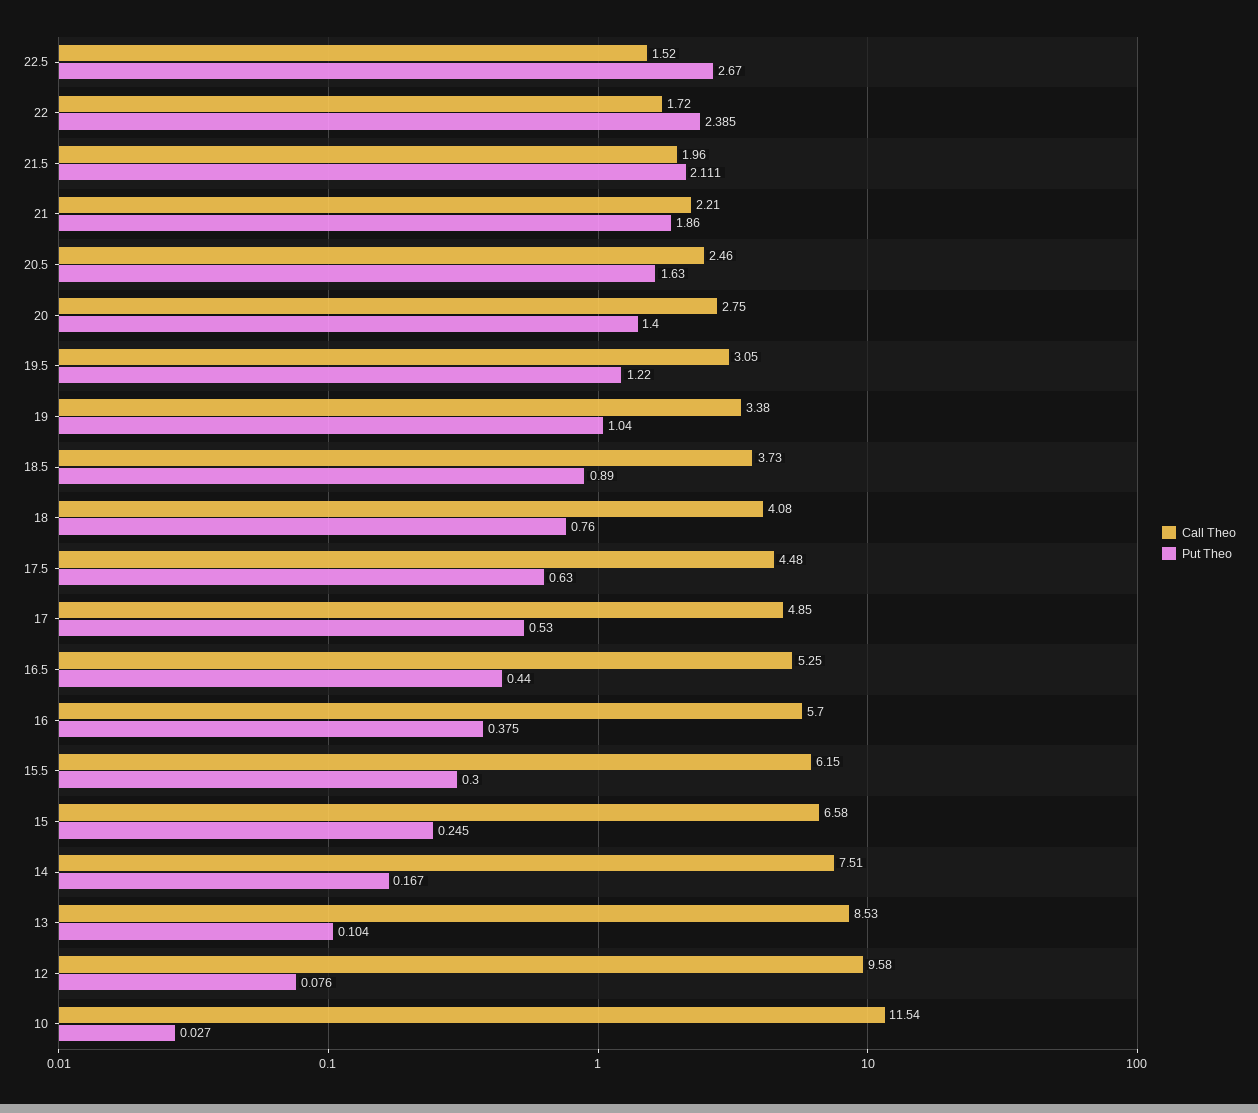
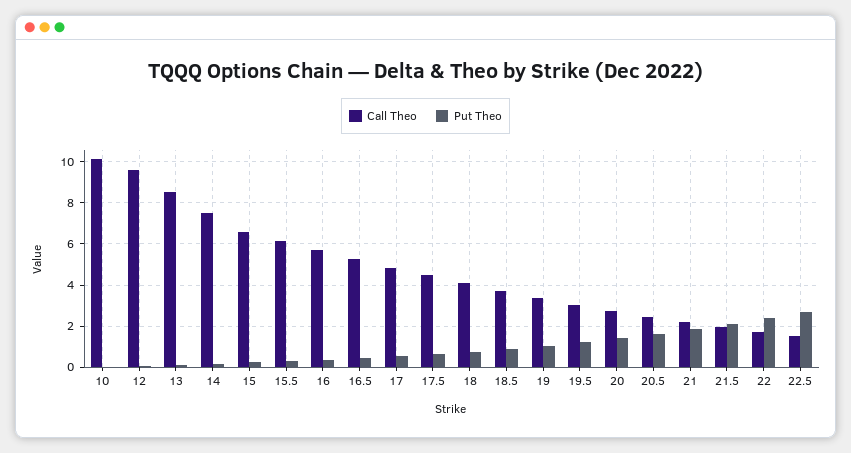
Call Theo, 10: 11.54 -> 10

